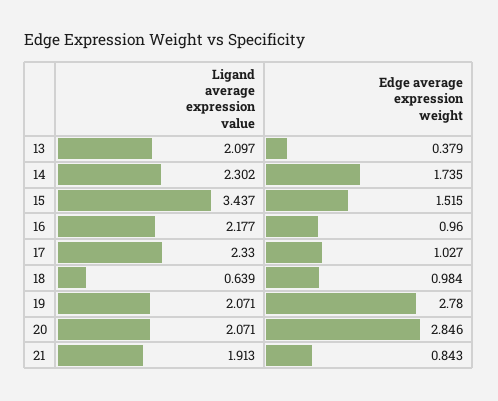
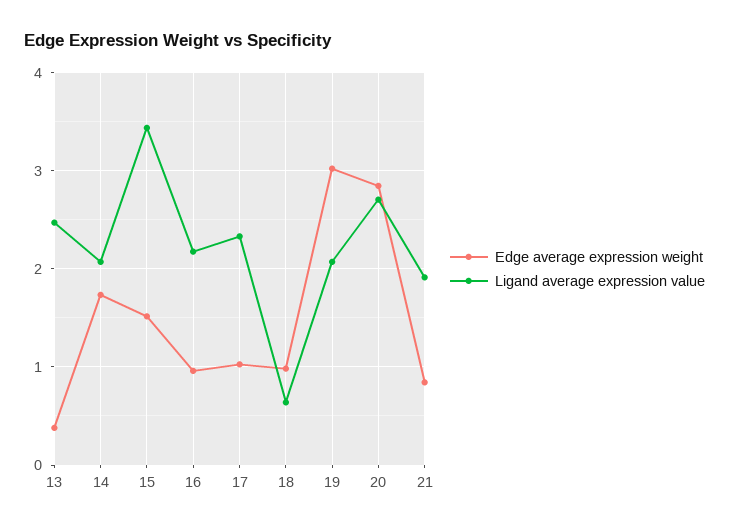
Ligand average expression value, 13: 2.097 -> 2.5
Ligand average expression value, 14: 2.302 -> 2.1
Edge average expression weight, 19: 2.78 -> 3
Ligand average expression value, 20: 2.071 -> 2.7

